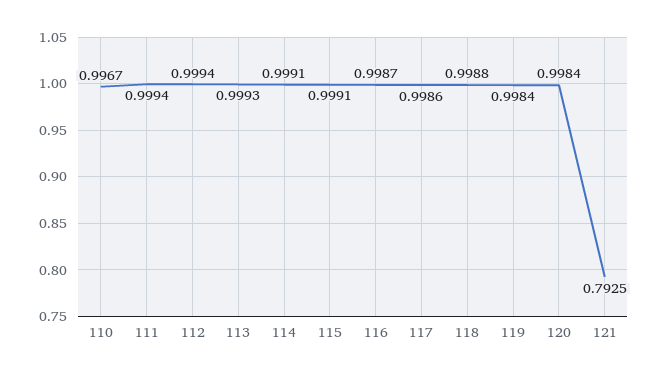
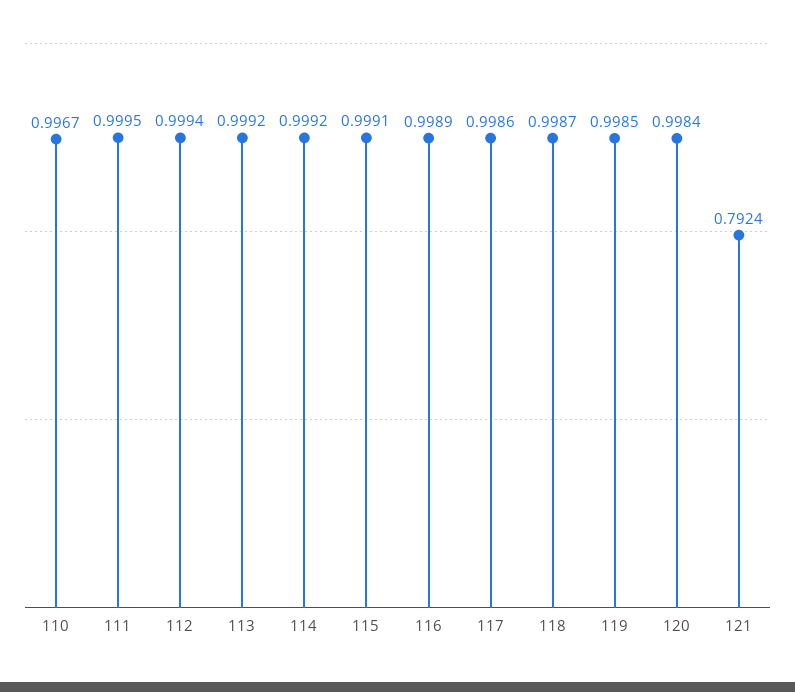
111: 0.9994 -> 0.9995
113: 0.9993 -> 0.9992
114: 0.9991 -> 0.9992
116: 0.9987 -> 0.9989
118: 0.9988 -> 0.9987
119: 0.9984 -> 0.9985
121: 0.7925 -> 0.7924

